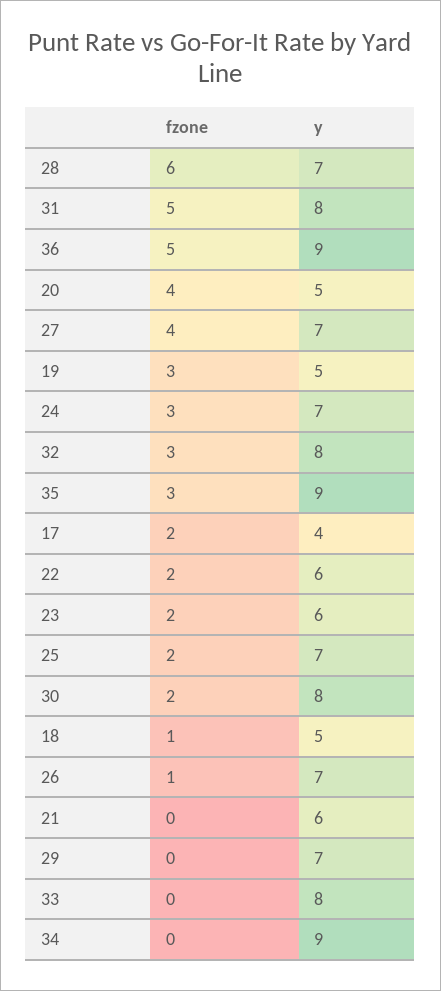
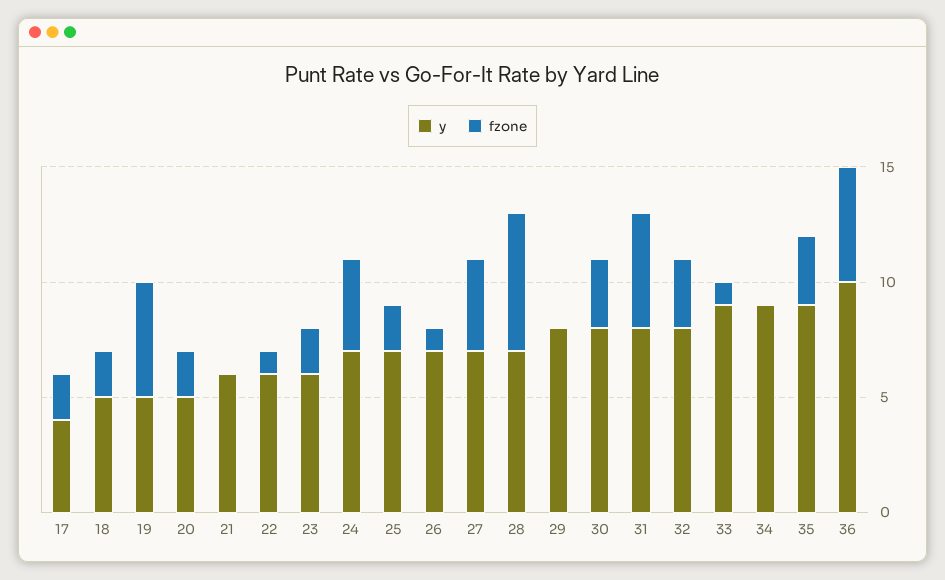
y, 36: 9 -> 10
fzone, 20: 4 -> 2
fzone, 19: 3 -> 5
fzone, 24: 3 -> 4
fzone, 22: 2 -> 1
fzone, 30: 2 -> 3
fzone, 18: 1 -> 2
y, 29: 7 -> 8
fzone, 33: 0 -> 1
y, 33: 8 -> 9

